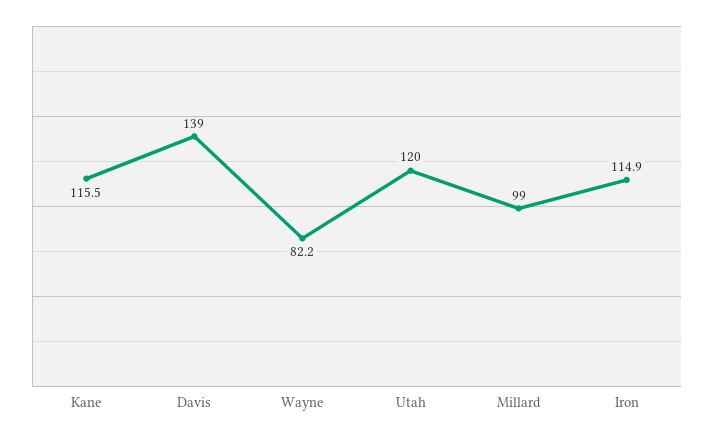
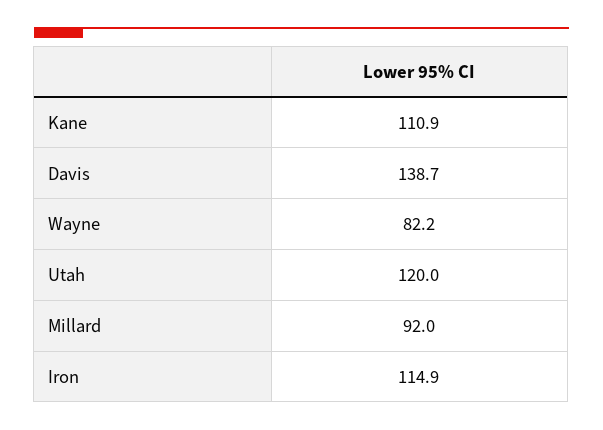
Kane: 115.5 -> 110.9
Davis: 139 -> 138.7
Millard: 99 -> 92

